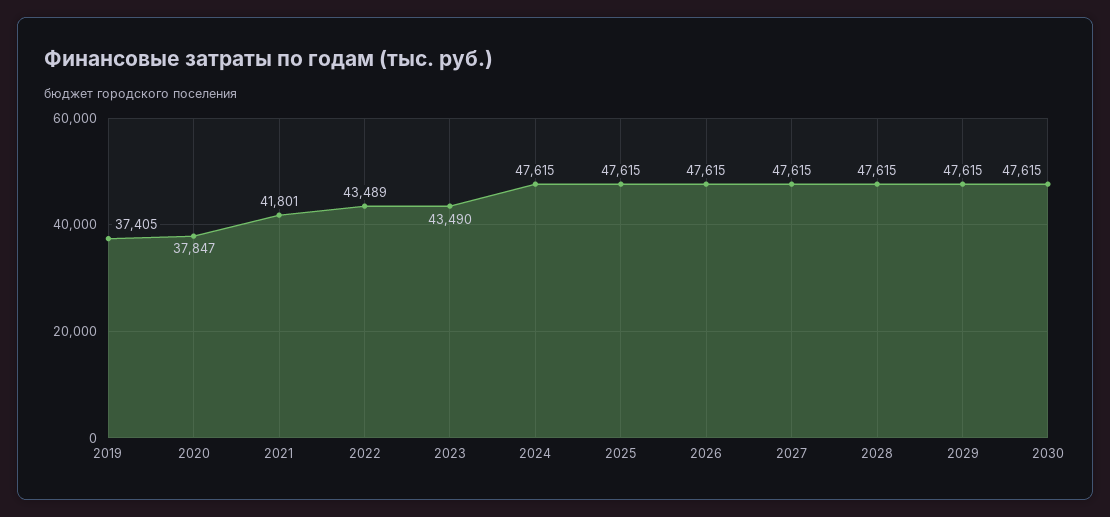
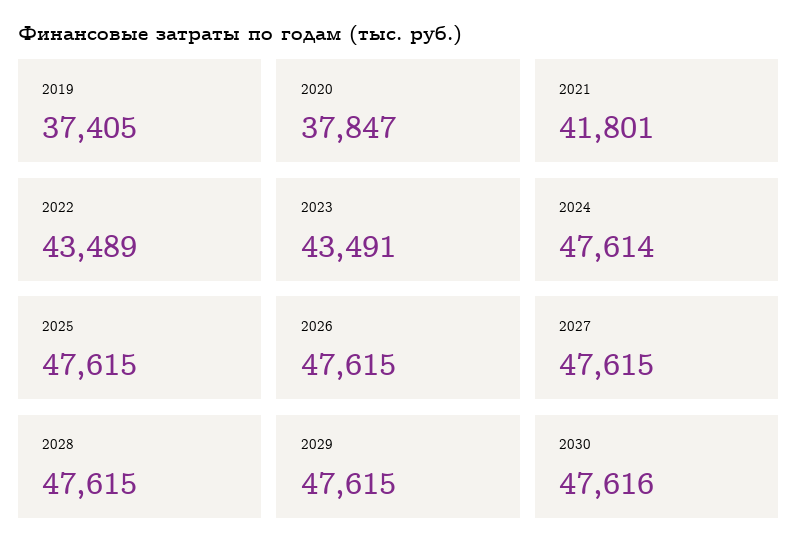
2023: 43490 -> 43491
2024: 47615 -> 47614
2030: 47615 -> 47616

